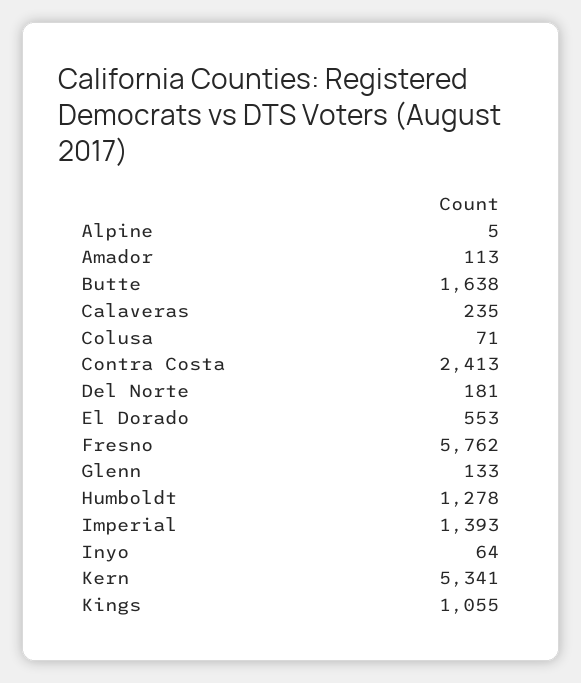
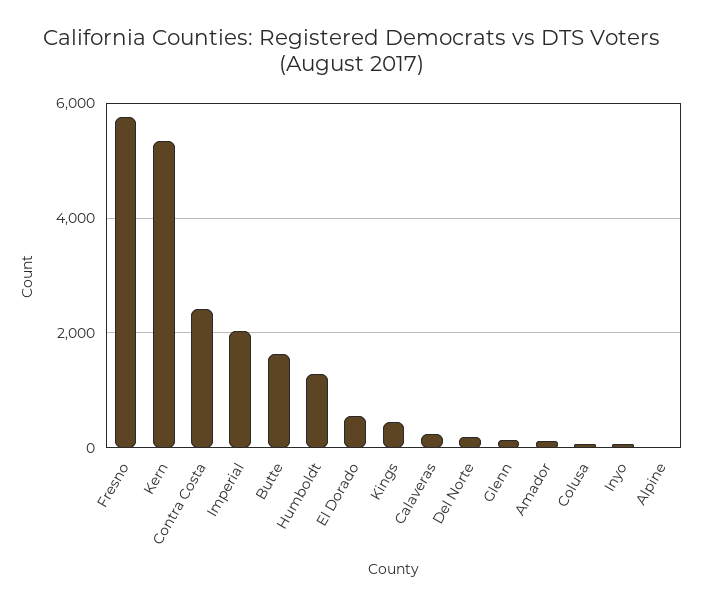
Imperial: 1393 -> 2000
Kings: 1055 -> 400

